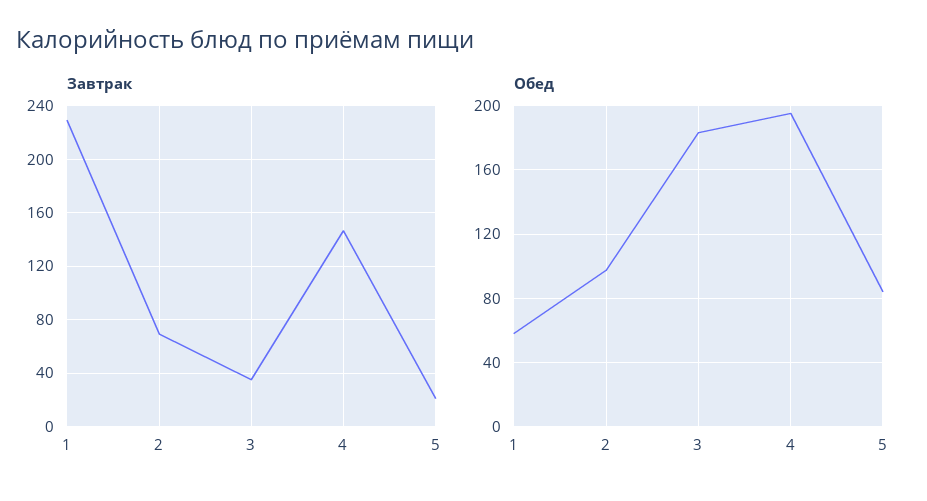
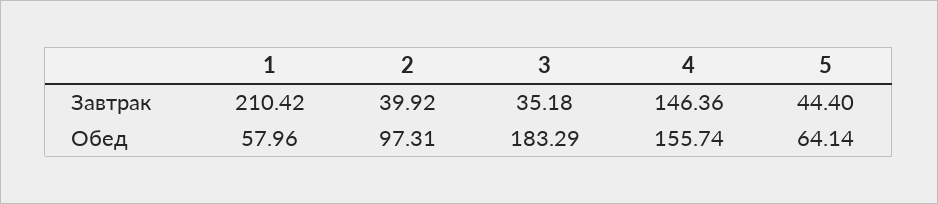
Завтрак, 1: 230 -> 210.42
Завтрак, 2: 70 -> 39.92
Завтрак, 5: 20 -> 44.4
Обед, 4: 195 -> 155.74
Обед, 5: 85 -> 64.14

